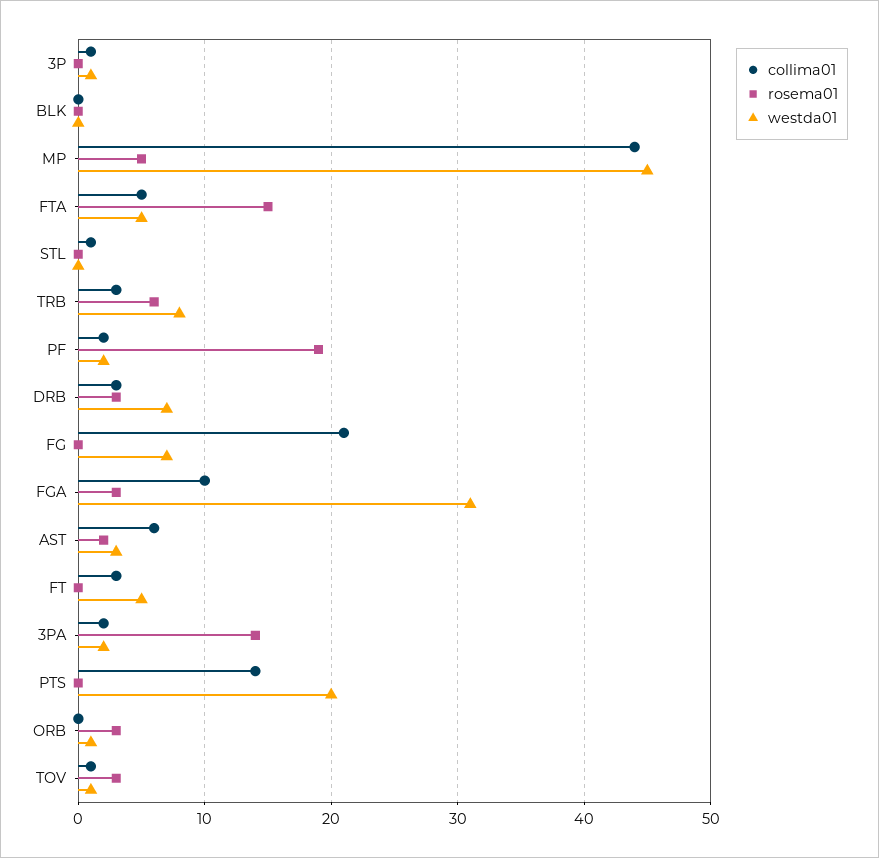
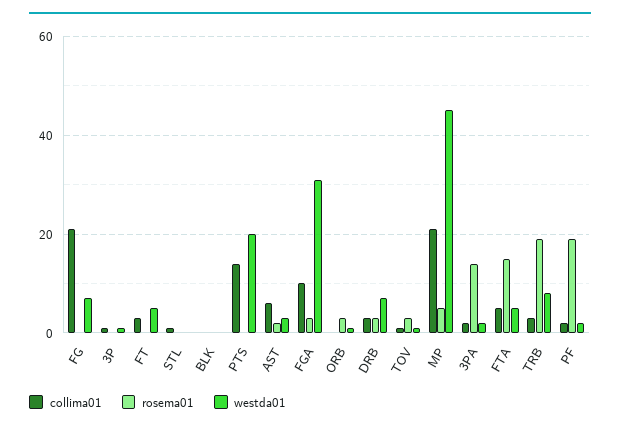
collima01, MP: 44 -> 20
rosema01, TRB: 6 -> 20

